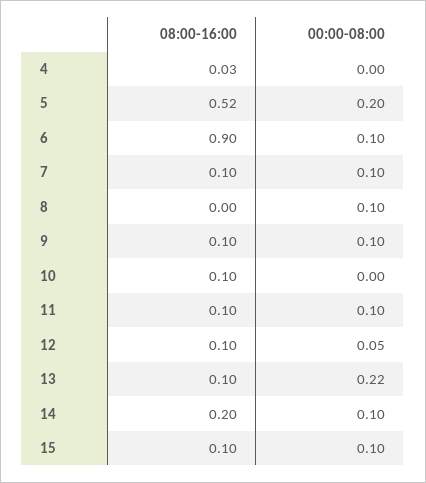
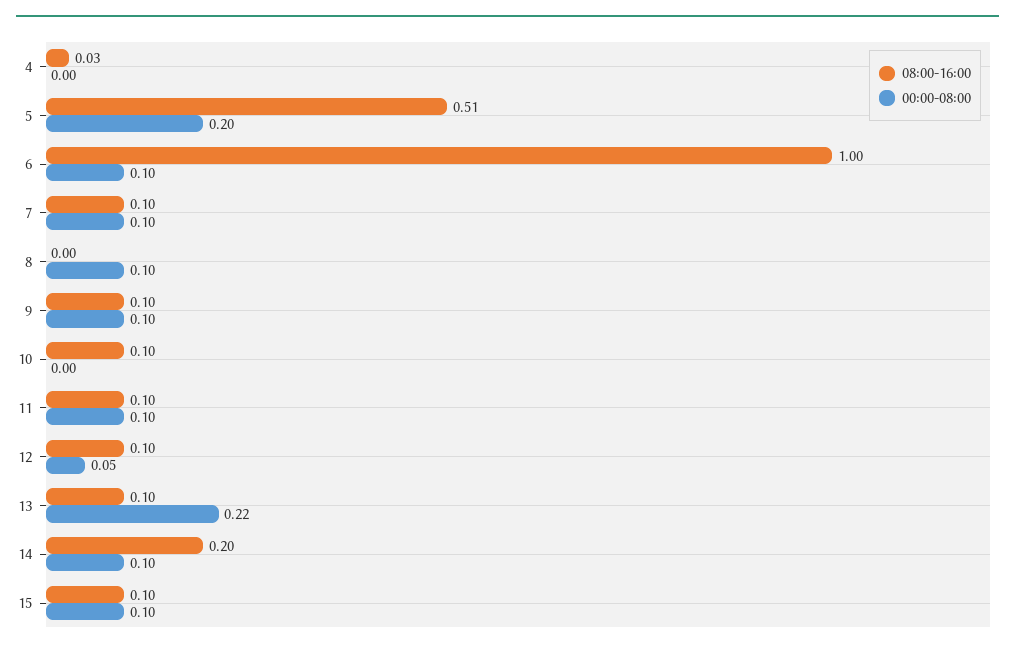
08:00-16:00, 5: 0.52 -> 0.51
08:00-16:00, 6: 0.9 -> 1

